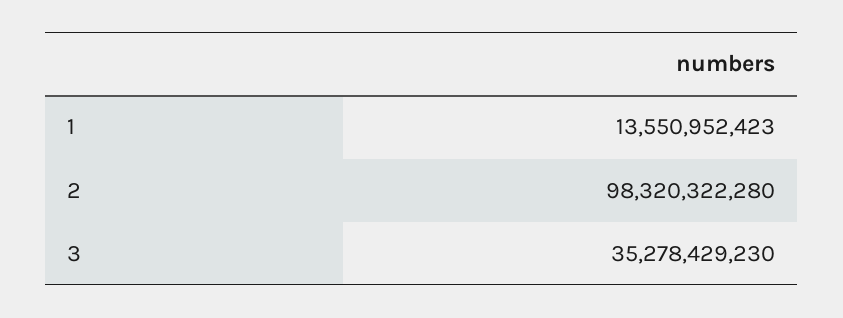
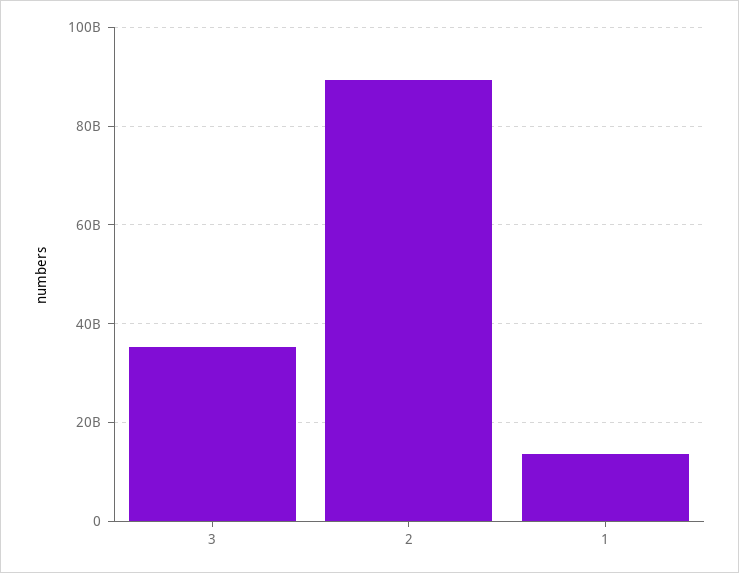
2: 98320322280 -> 90000000000

